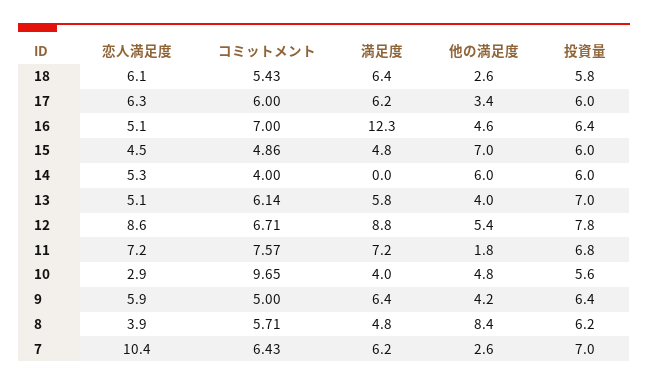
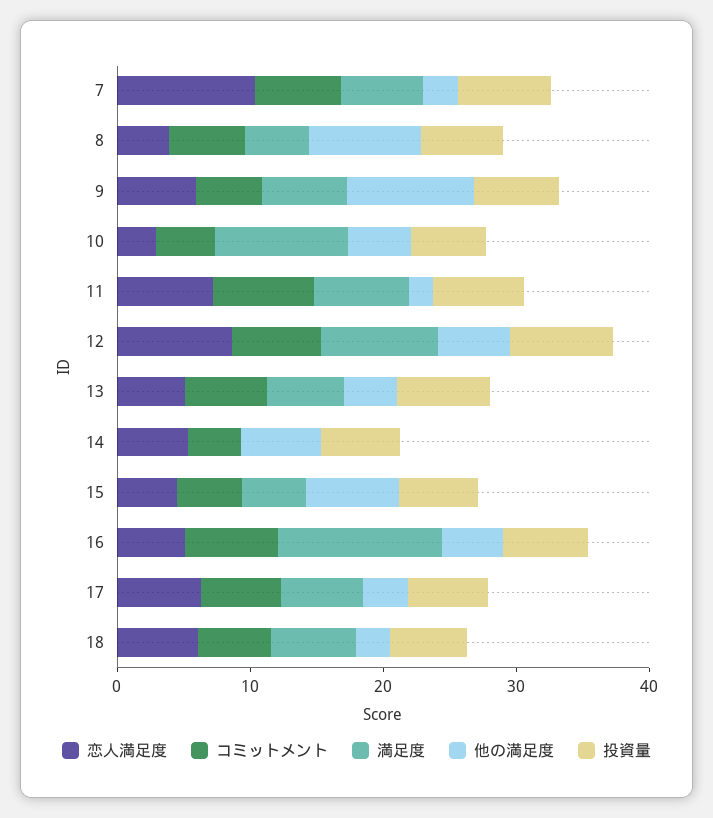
コミットメント, 10: 9.65 -> 4
満足度, 10: 4 -> 10
他の満足度, 9: 4.2 -> 10

